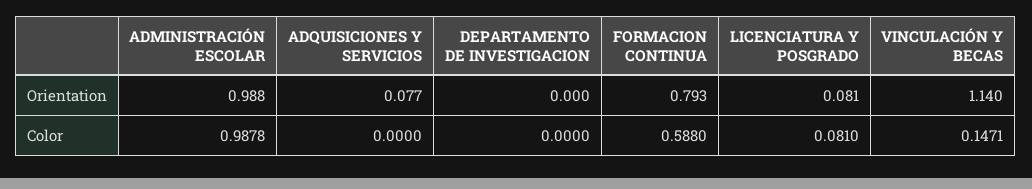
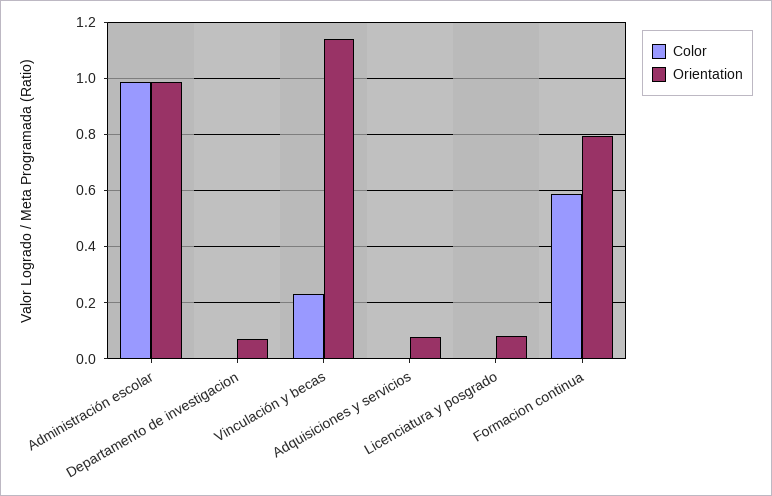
Orientation, DEPARTAMENTO DE INVESTIGACION: 0 -> 0.075
Color, LICENCIATURA Y POSGRADO: 0.081 -> 0
Color, VINCULACIÓN Y BECAS: 0.1471 -> 0.225

